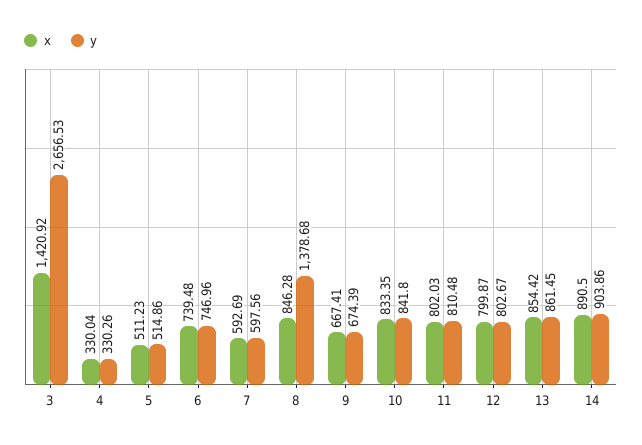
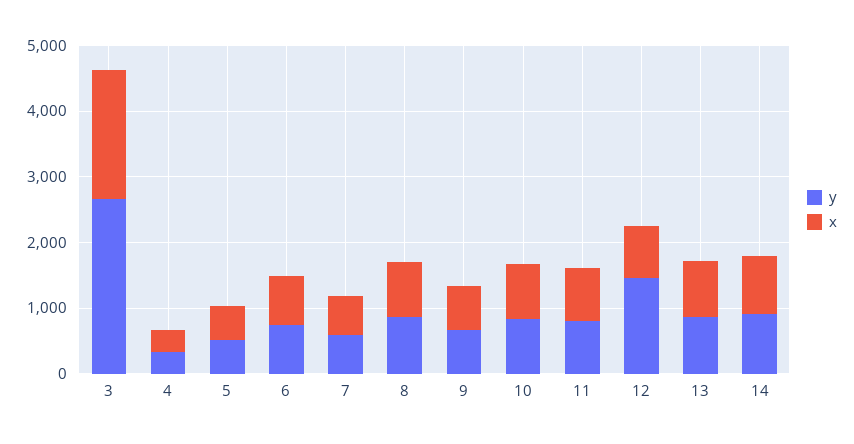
x, 3: 1420.92 -> 2000
y, 8: 1378.68 -> 800
y, 12: 802.67 -> 1400

